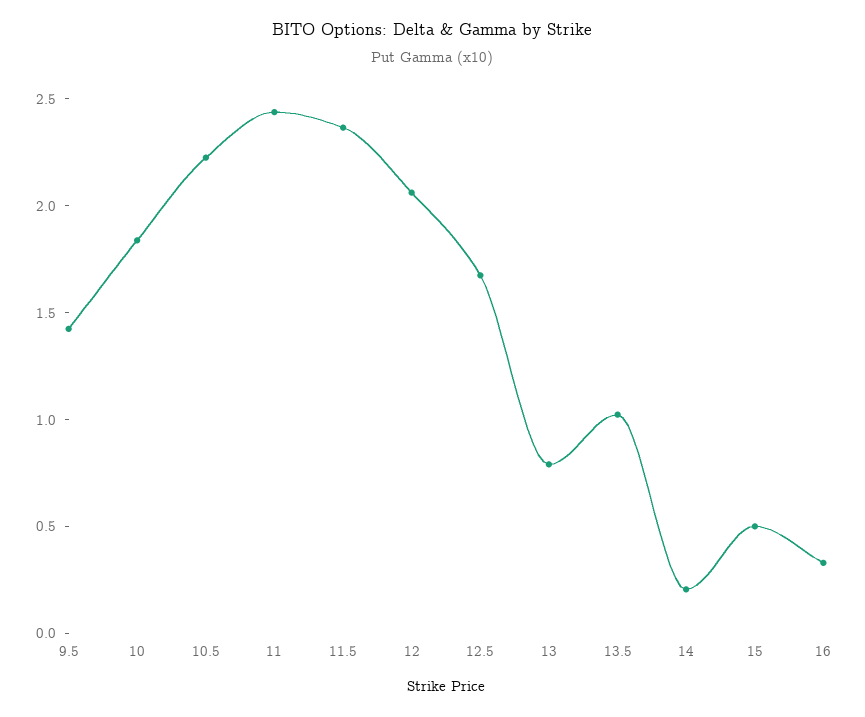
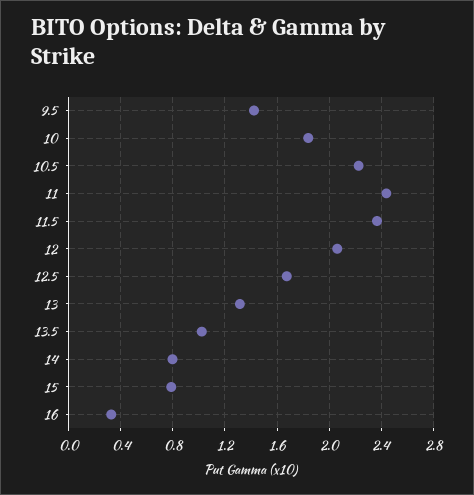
13: 0.8 -> 1.3
14: 0.2 -> 0.8
15: 0.5 -> 0.8

